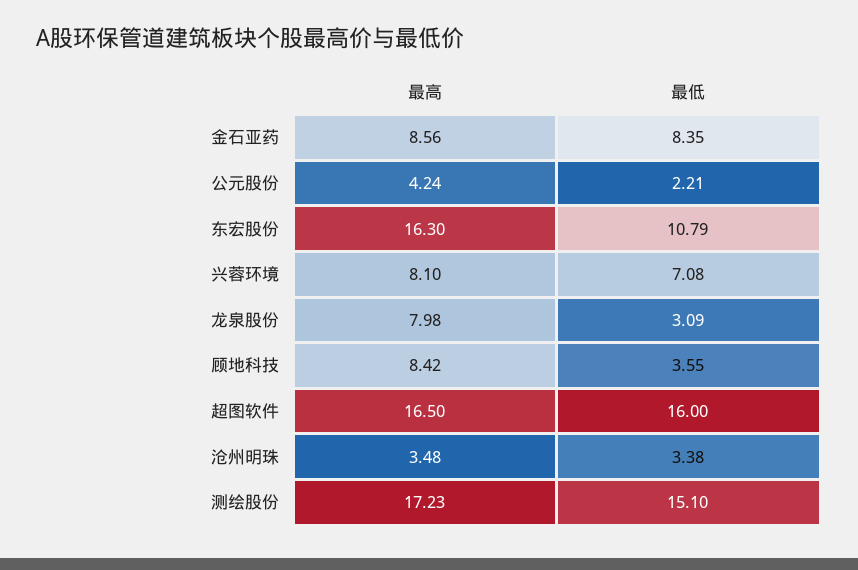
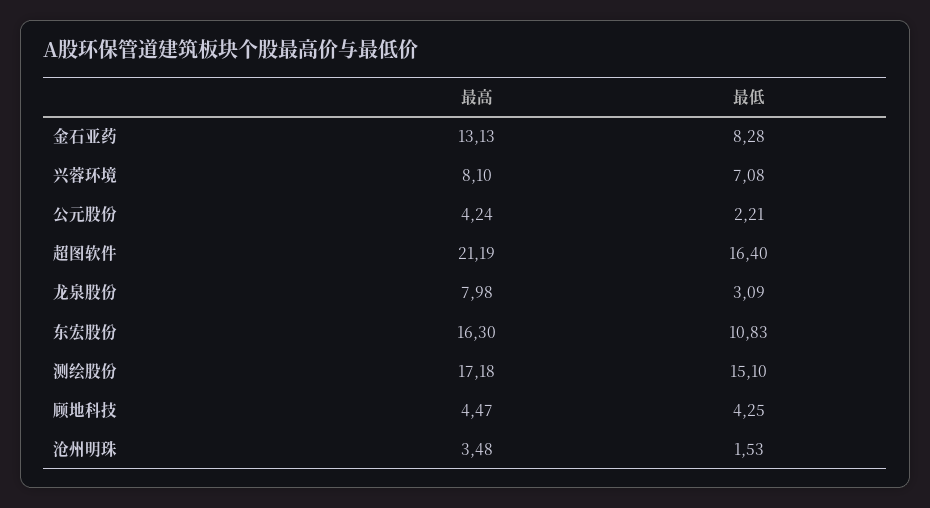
最高, 金石亚药: 8.56 -> 13.13
最低, 金石亚药: 8.35 -> 8.28
最低, 东宏股份: 10.79 -> 10.83
最高, 顾地科技: 8.42 -> 4.47
最低, 顾地科技: 3.55 -> 4.25
最高, 超图软件: 16.5 -> 21.19
最低, 超图软件: 16 -> 16.4
最低, 沧州明珠: 3.38 -> 1.53
最高, 测绘股份: 17.23 -> 17.18

